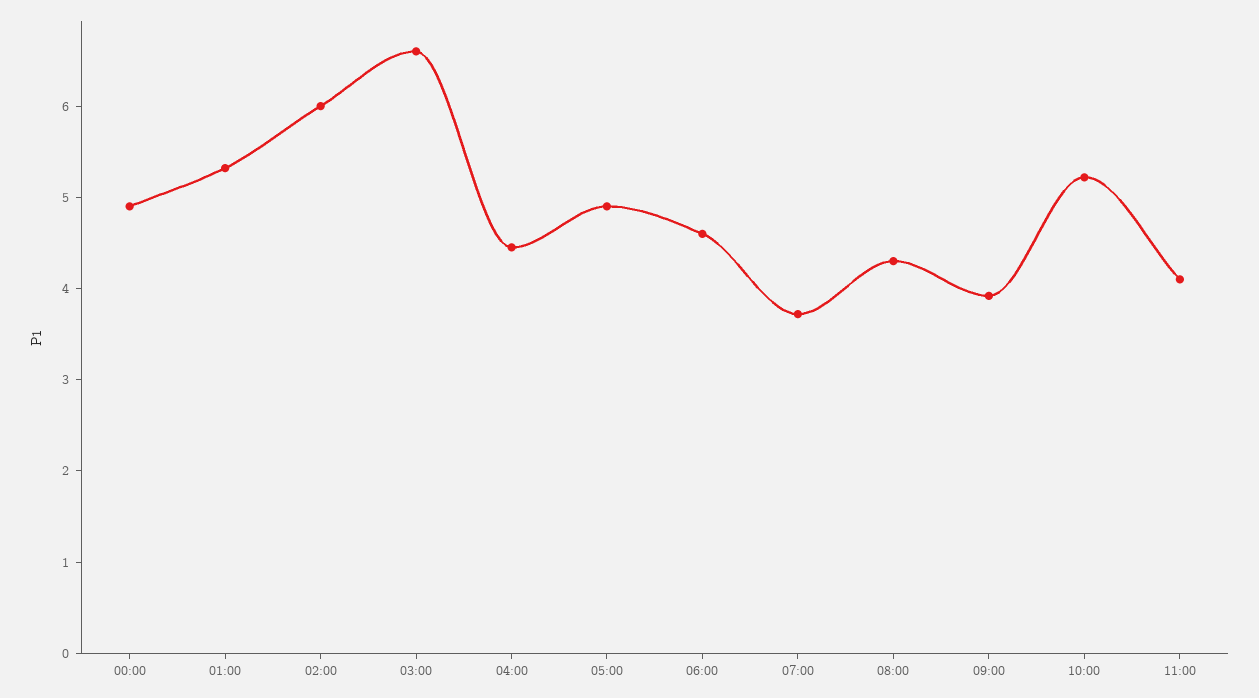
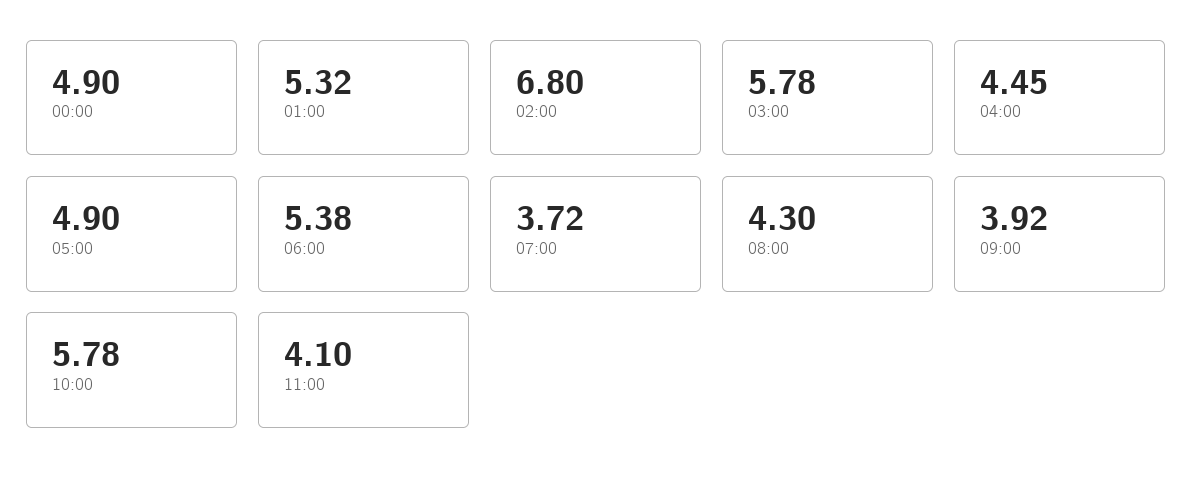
02:00: 6 -> 6.8
03:00: 6.6 -> 5.78
06:00: 4.6 -> 5.38
10:00: 5.2 -> 5.78

